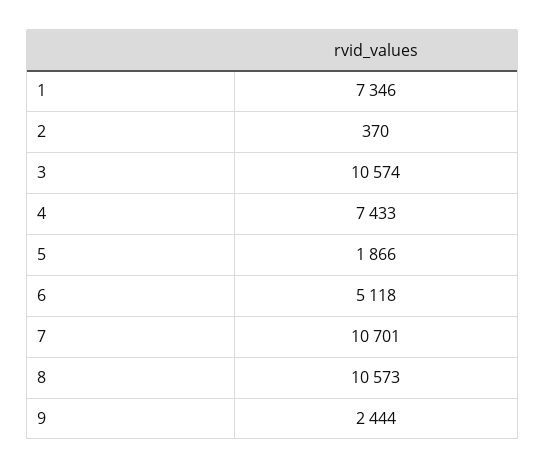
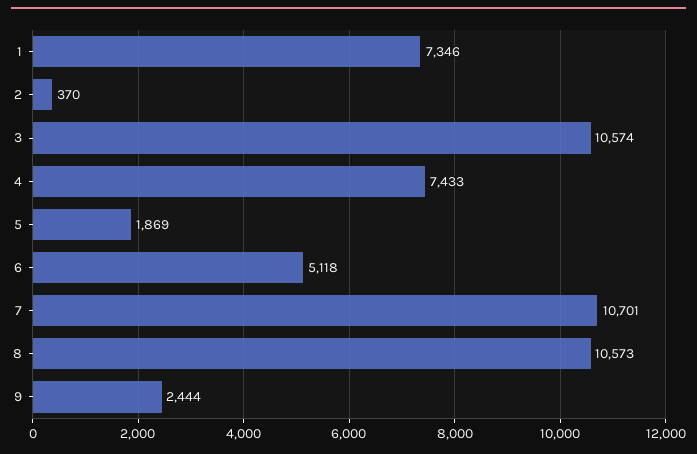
5: 1866 -> 1869

